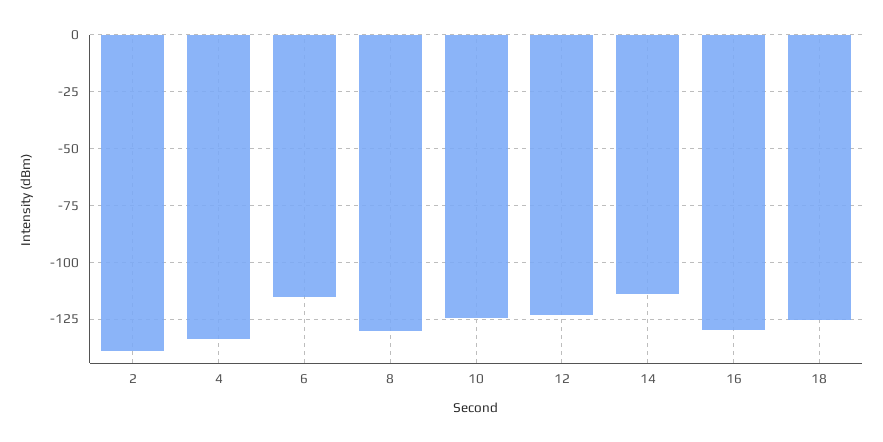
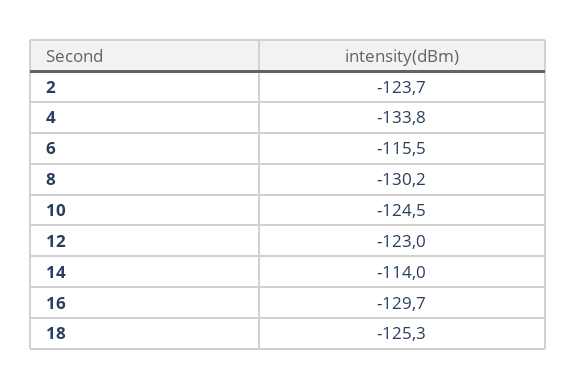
2: -140 -> -123.7

